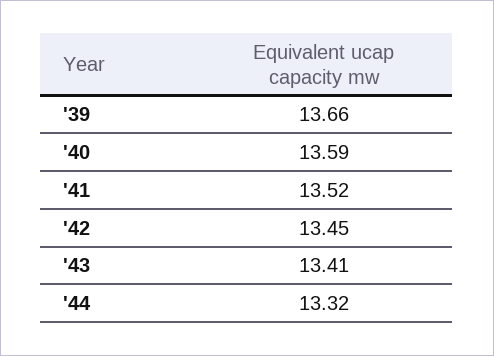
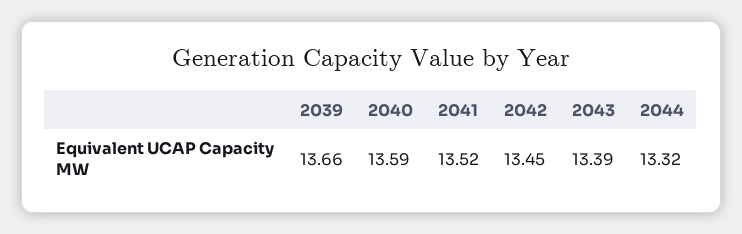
'43: 13.41 -> 13.39

